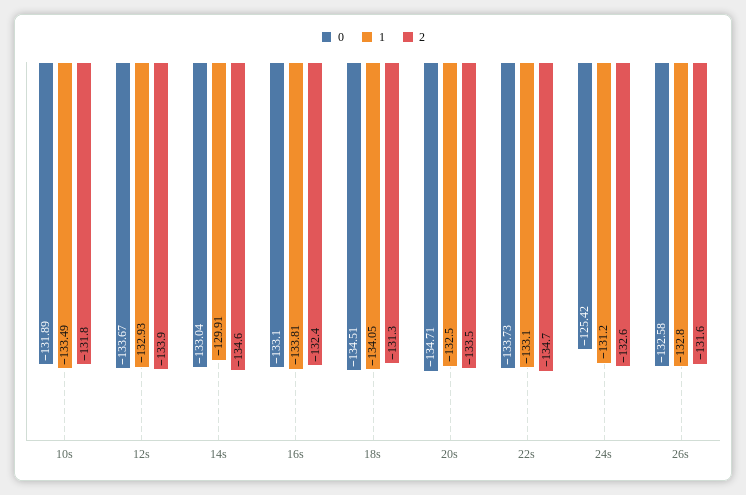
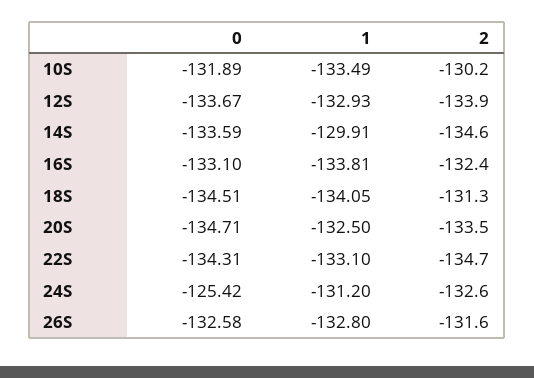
2, 10s: -131.8 -> -130.2
0, 14s: -133.04 -> -133.59
0, 22s: -133.73 -> -134.31

